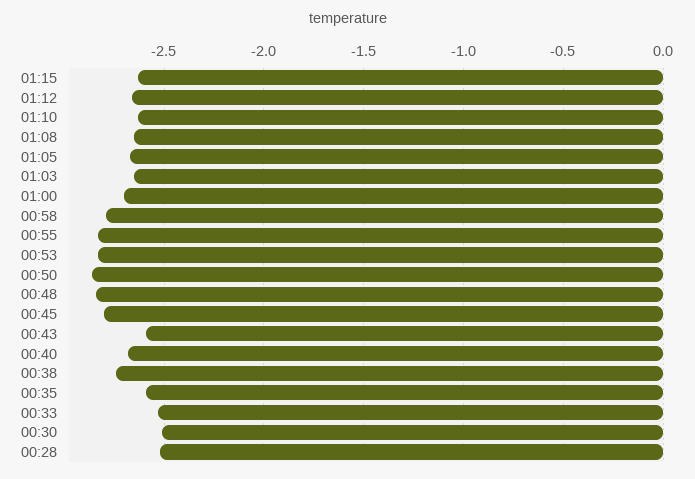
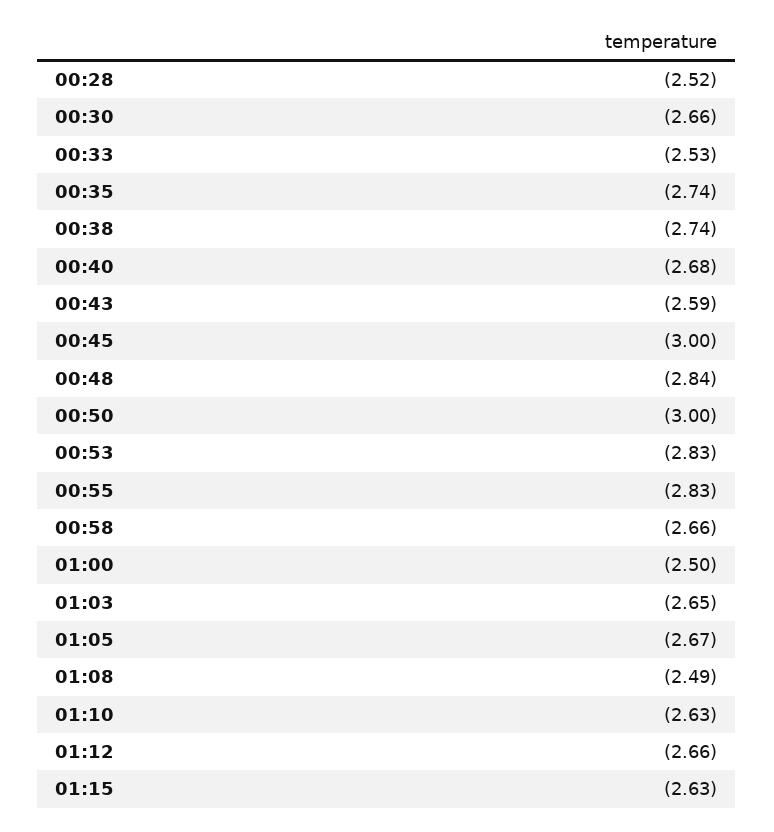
01:08: -2.65 -> -2.49
01:00: -2.7 -> -2.5
00:58: -2.8 -> -2.66
00:50: -2.85 -> -3
00:45: -2.8 -> -3
00:35: -2.6 -> -2.74
00:30: -2.5 -> -2.66

